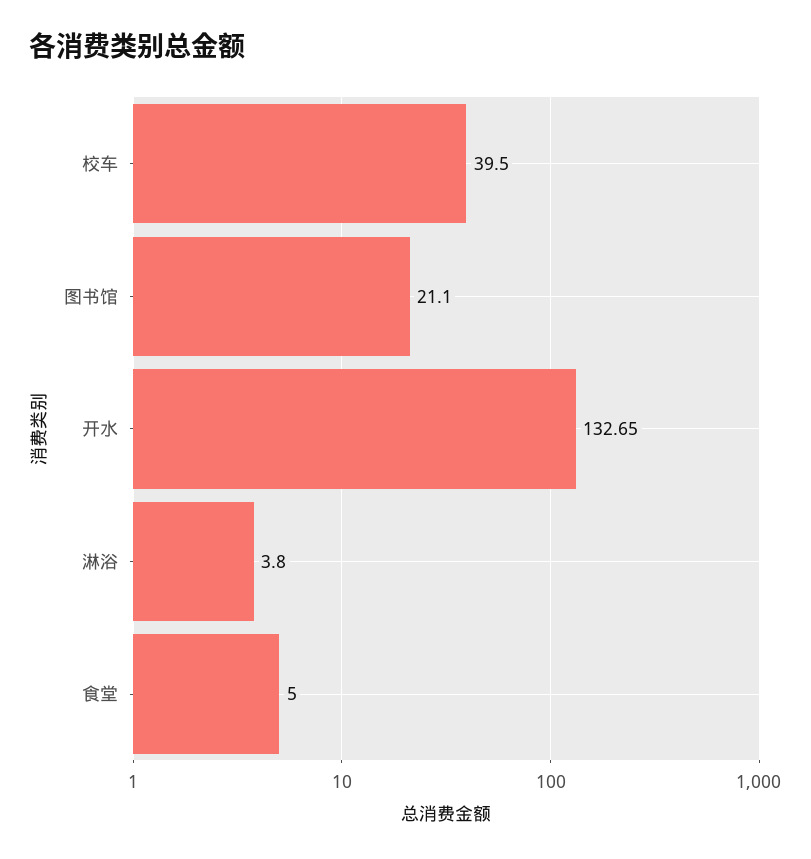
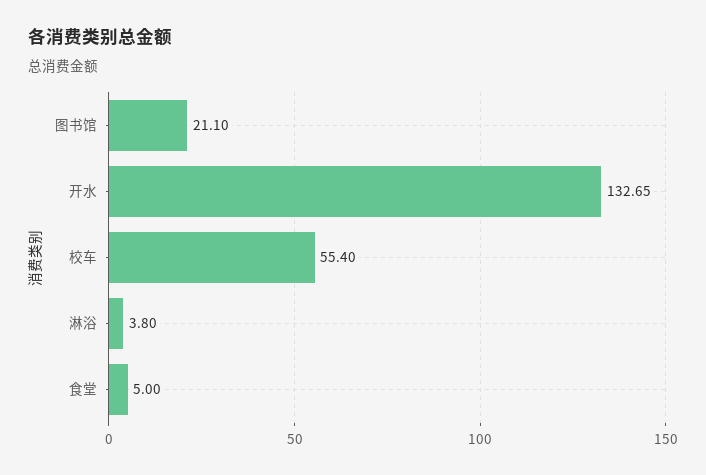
校车: 39.5 -> 55.4

